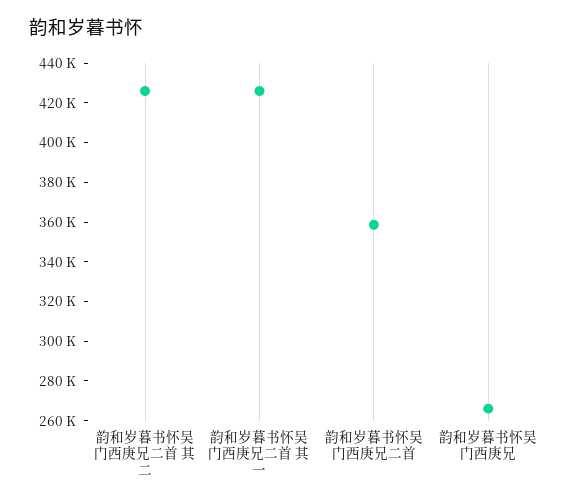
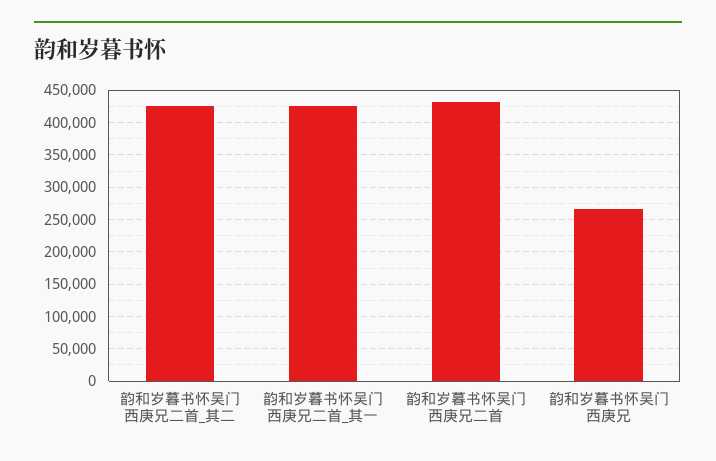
韵和岁暮书怀吴门西庚兄二首: 360000 -> 430000

